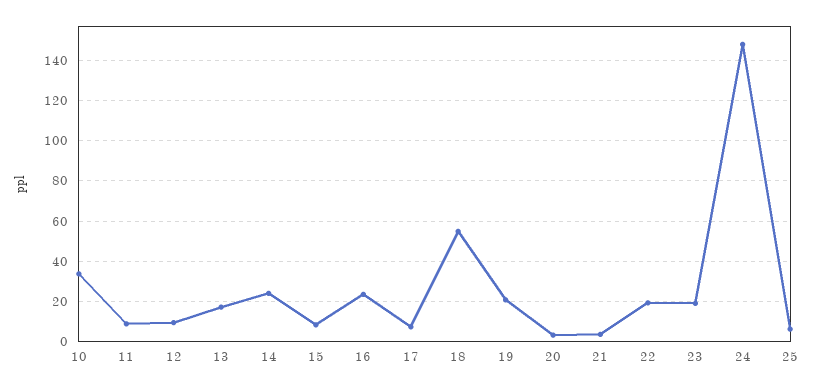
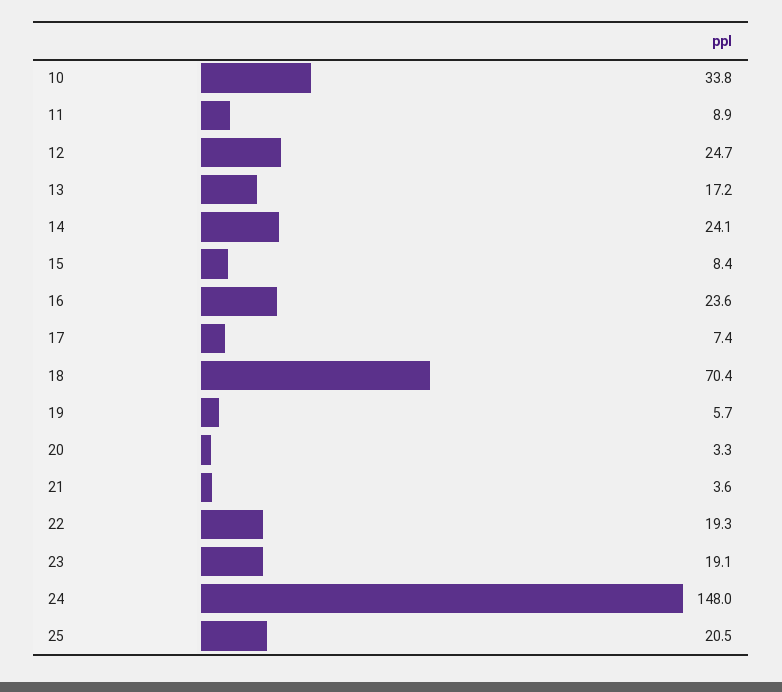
12: 10 -> 24.7
18: 55 -> 70.4
19: 20 -> 5.7
25: 5 -> 20.5

